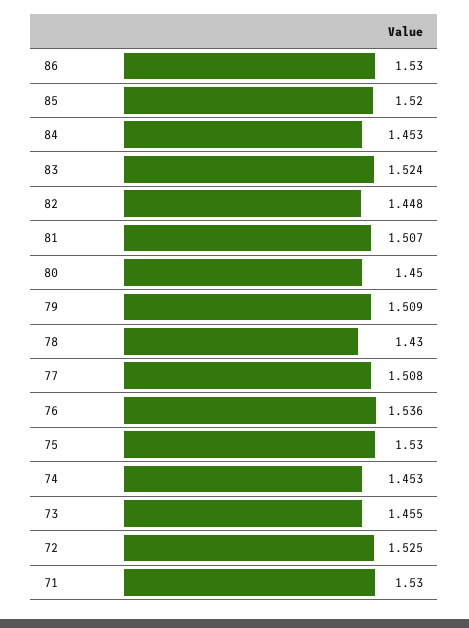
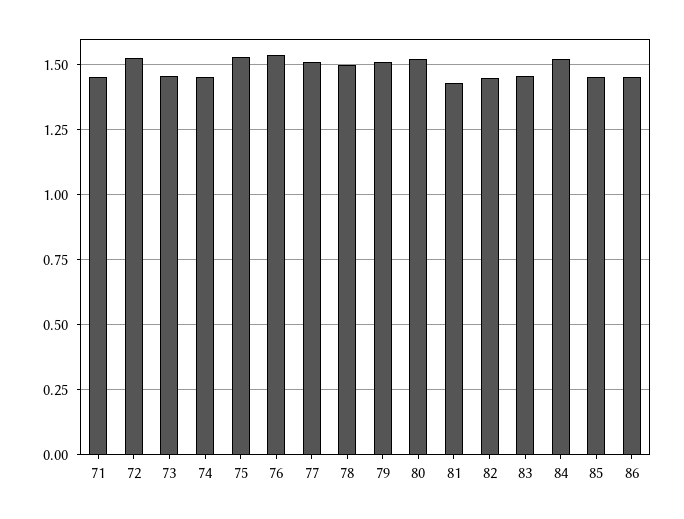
86: 1.53 -> 1.45
85: 1.52 -> 1.45
84: 1.453 -> 1.525
83: 1.524 -> 1.45
81: 1.507 -> 1.425
80: 1.45 -> 1.525
78: 1.43 -> 1.5
71: 1.53 -> 1.45

